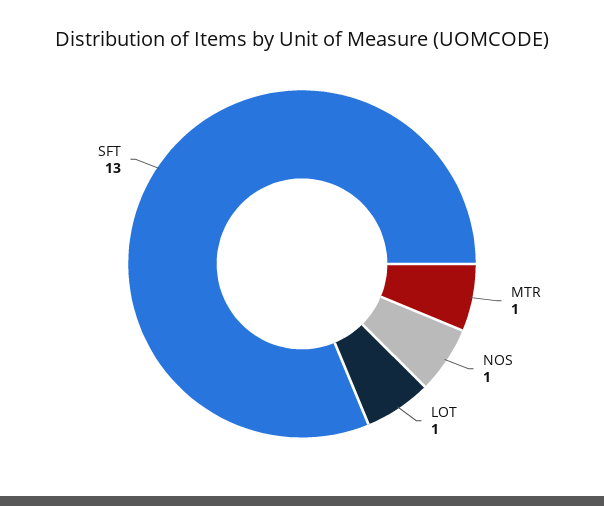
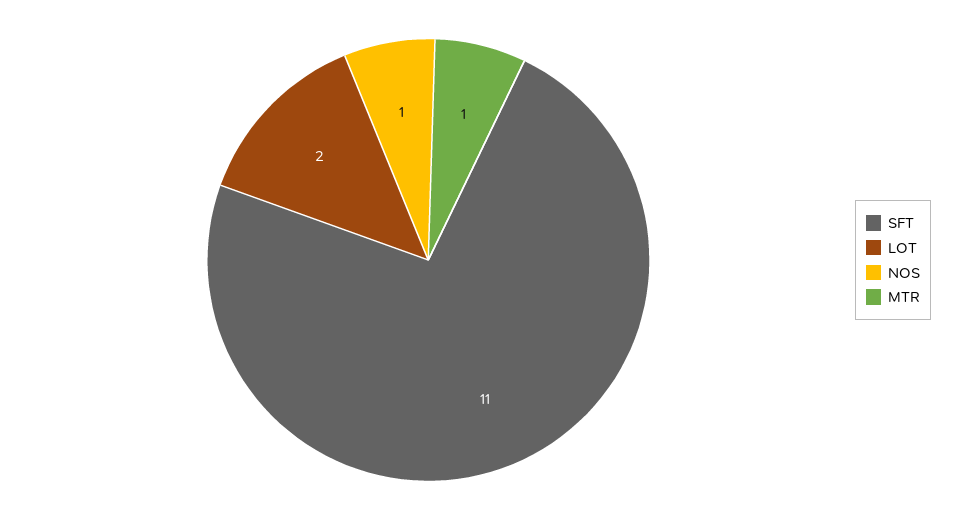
LOT: 1 -> 2
SFT: 13 -> 11

